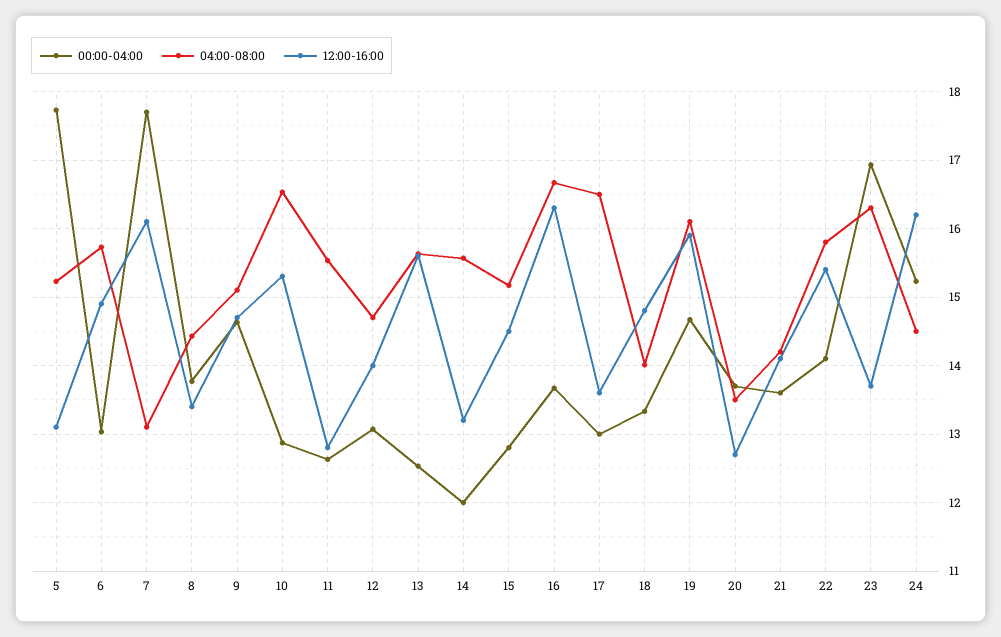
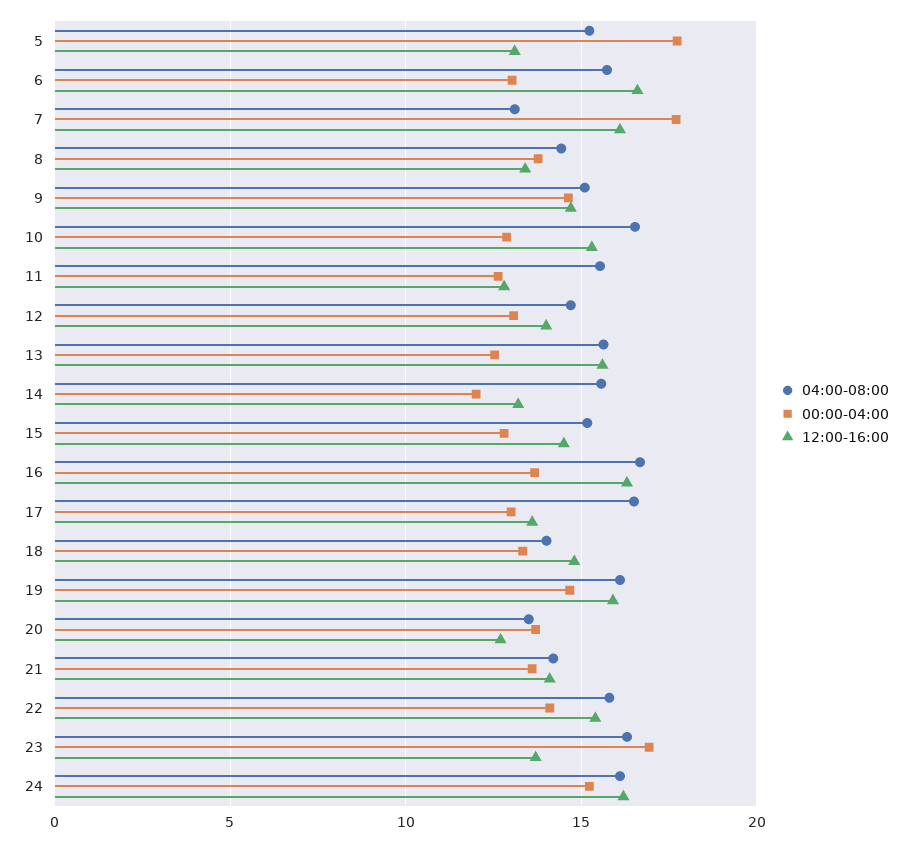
12:00-16:00, 6: 14.9 -> 16.5
04:00-08:00, 24: 14.5 -> 16

